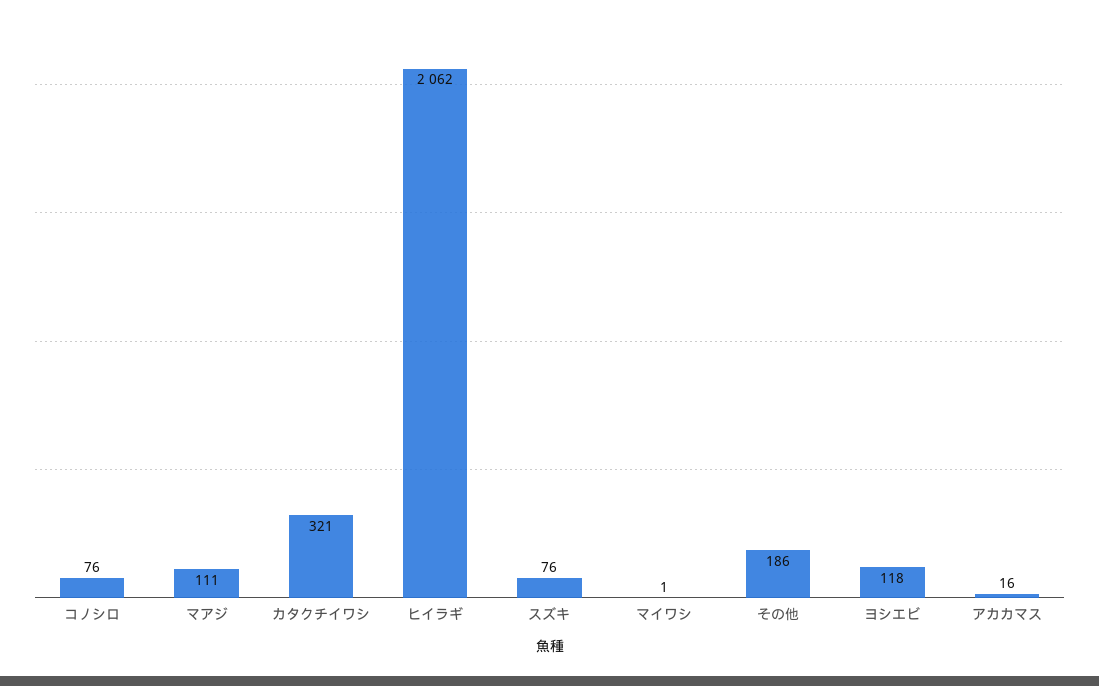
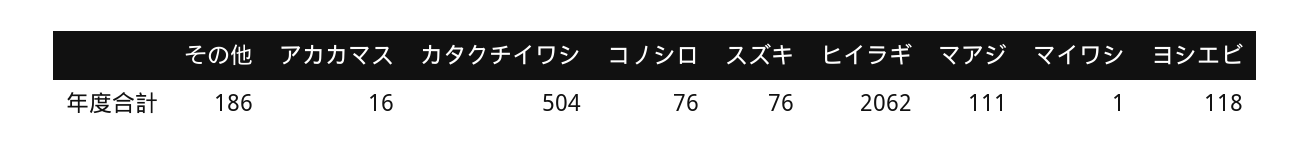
カタクチイワシ: 321 -> 504

